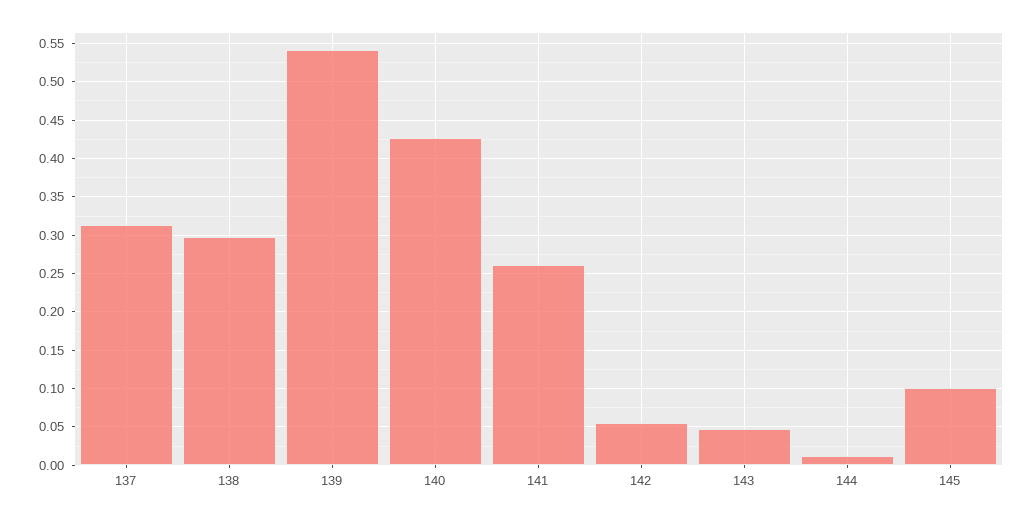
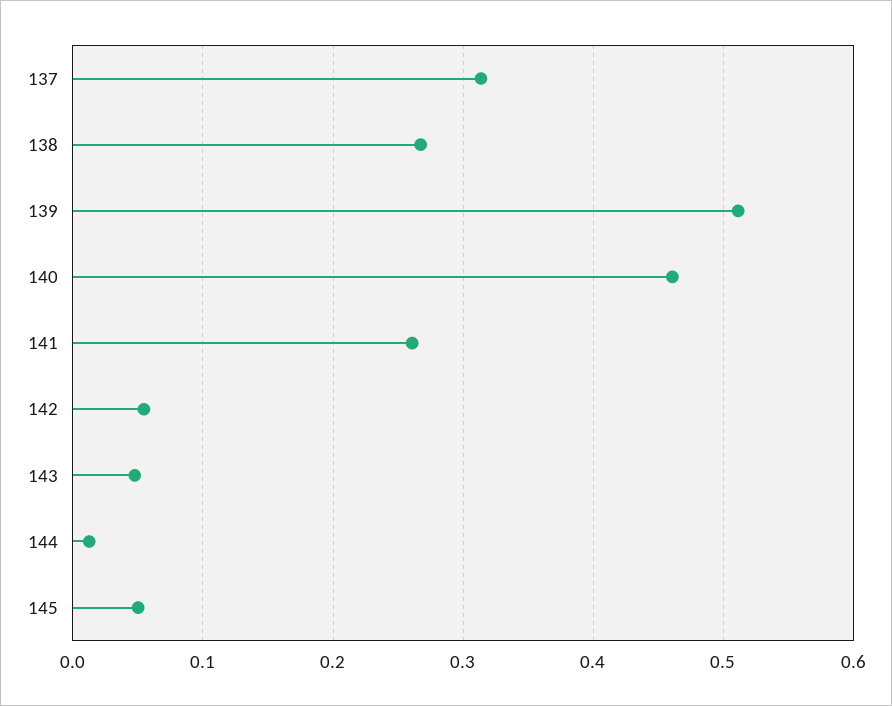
138: 0.3 -> 0.27
139: 0.54 -> 0.51
140: 0.43 -> 0.46
145: 0.1 -> 0.05

